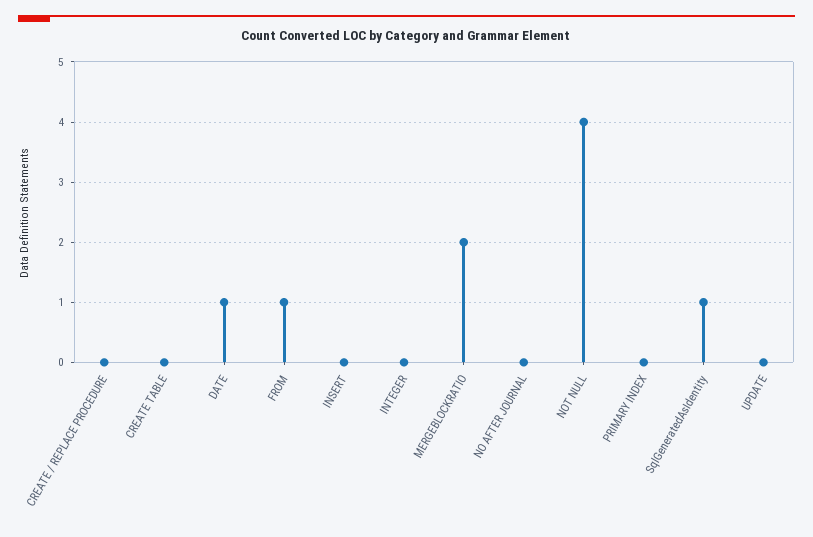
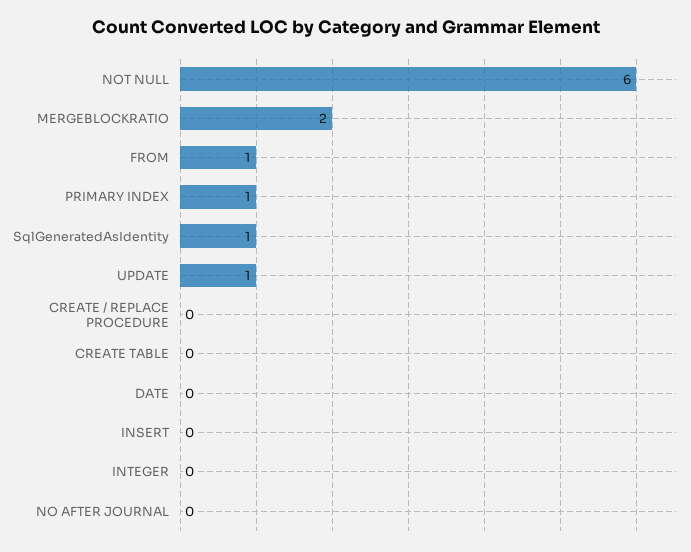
DATE: 1 -> 0
NOT NULL: 4 -> 6
PRIMARY INDEX: 0 -> 1
UPDATE: 0 -> 1

